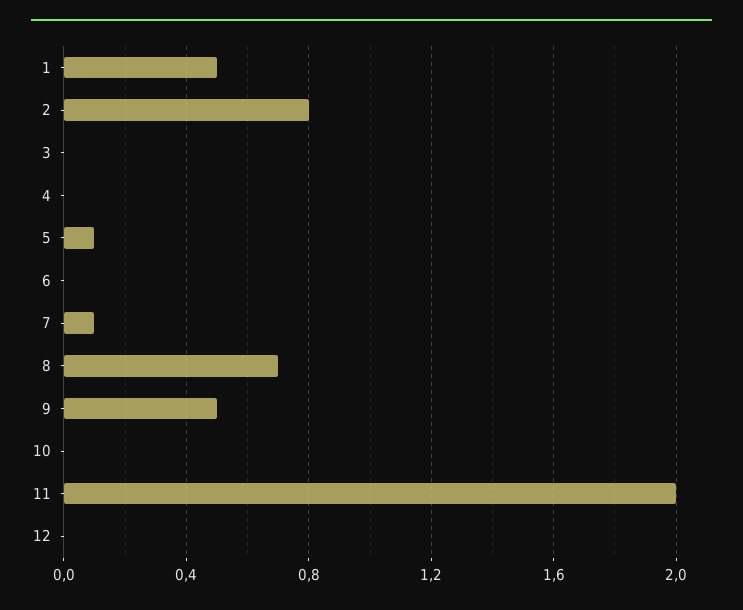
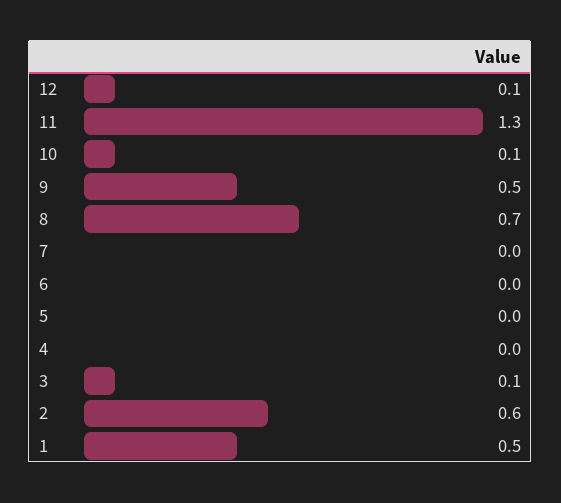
2: 0.8 -> 0.6
3: 0 -> 0.1
5: 0.1 -> 0
7: 0.1 -> 0
10: 0 -> 0.1
11: 2 -> 1.3
12: 0 -> 0.1

